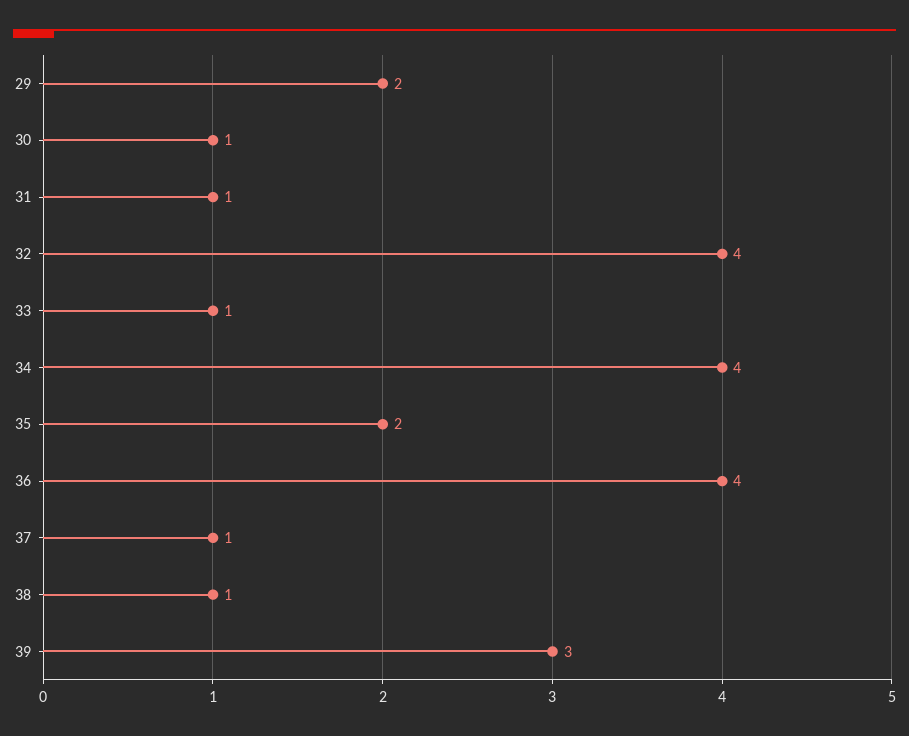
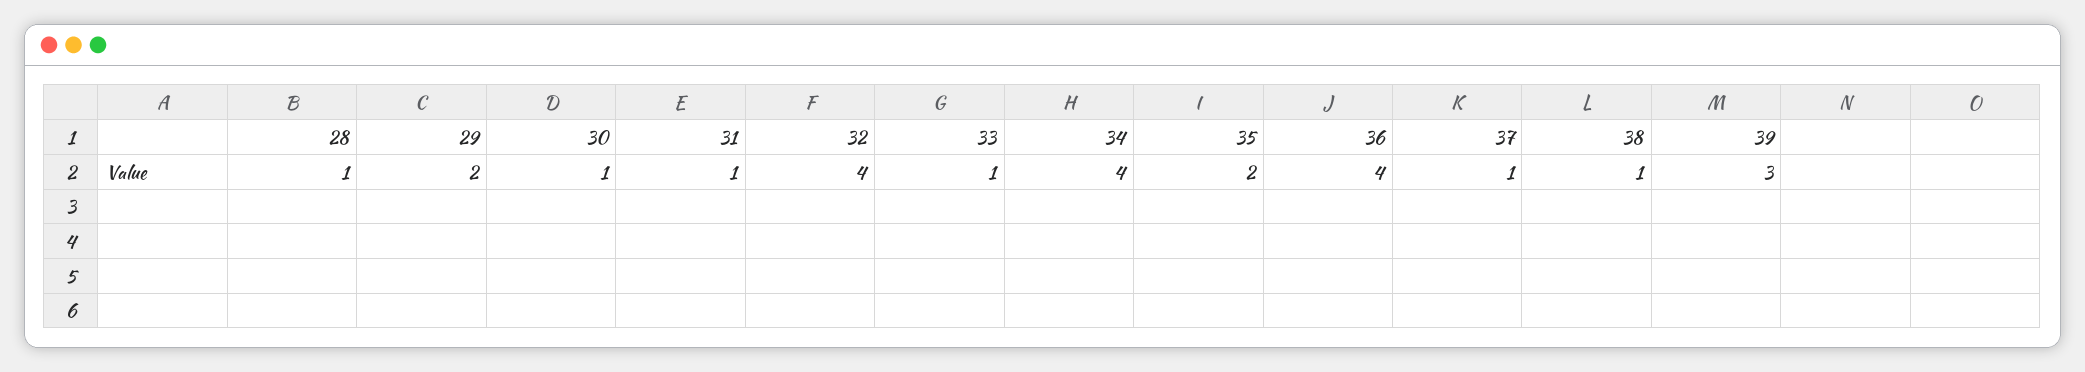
28: none -> 1

